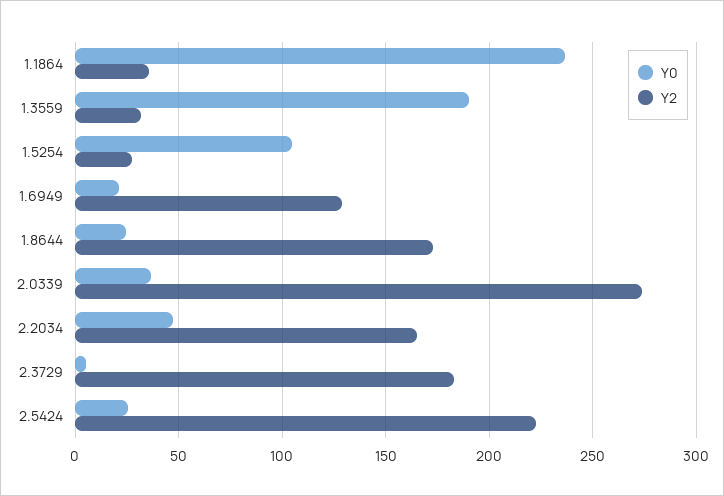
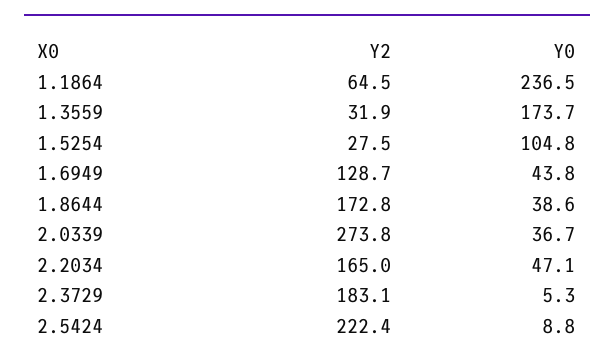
Y2, 1.1864: 35 -> 64.5
Y0, 1.3559: 190 -> 173.7
Y0, 1.6949: 20 -> 43.8
Y0, 1.8644: 25 -> 38.6
Y0, 2.5424: 25 -> 8.8

